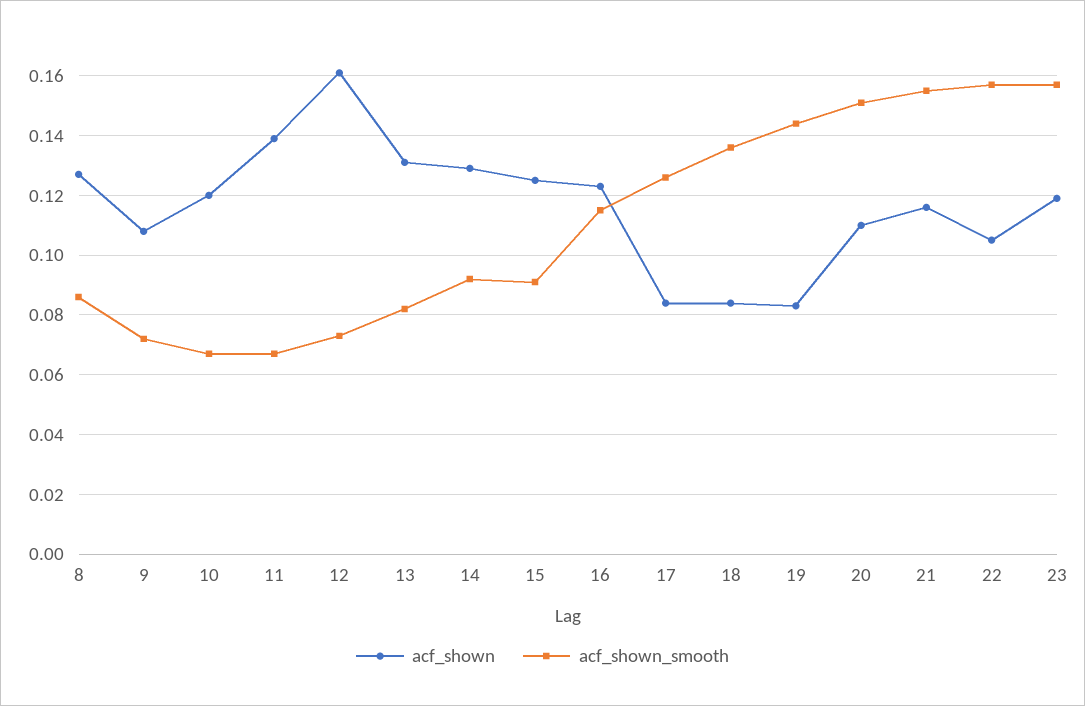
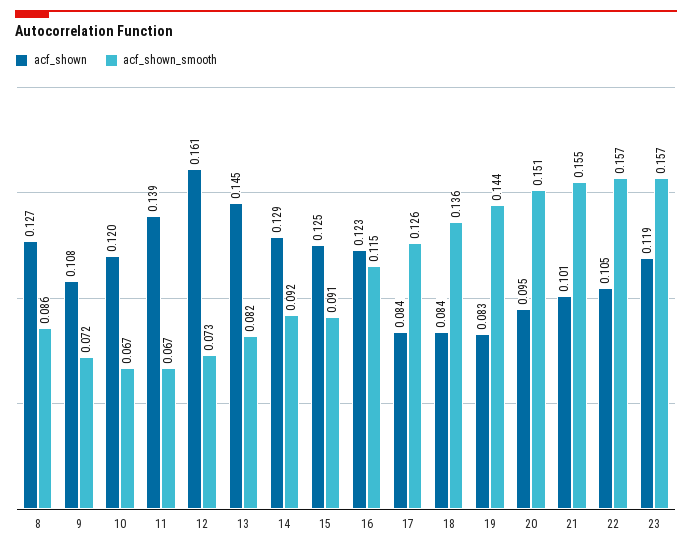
acf_shown, 13: 0.13 -> 0.145
acf_shown, 20: 0.11 -> 0.095
acf_shown, 21: 0.115 -> 0.101

